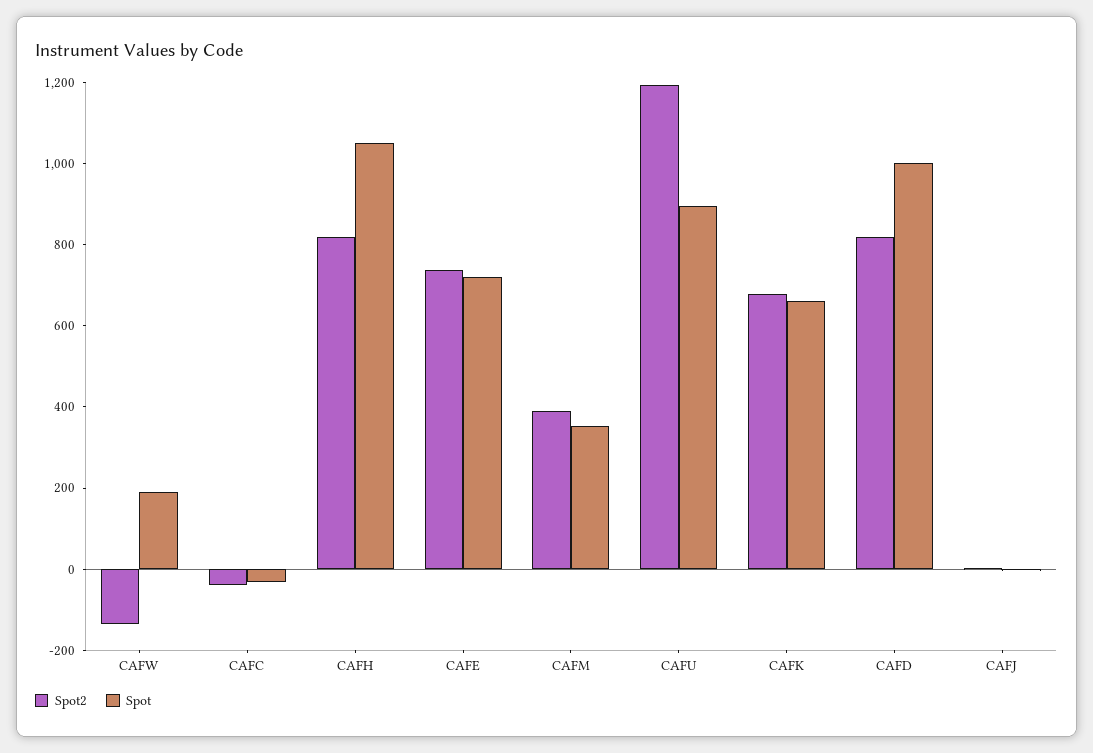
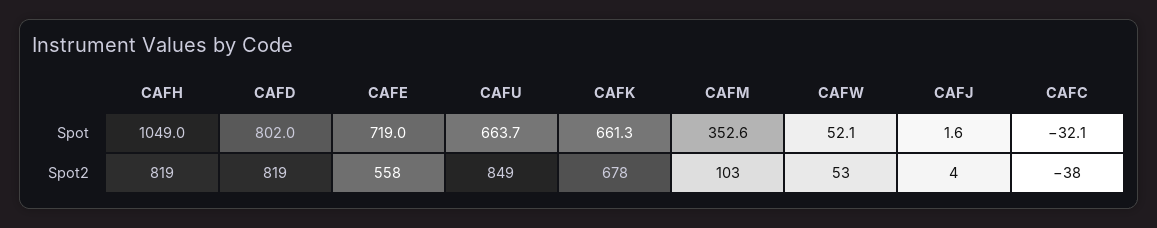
Spot2, CAFW: -150 -> 53
Spot, CAFW: 200 -> 52.1
Spot2, CAFE: 750 -> 558
Spot2, CAFM: 400 -> 103
Spot2, CAFU: 1200 -> 849
Spot, CAFU: 900 -> 663.7
Spot, CAFD: 1000 -> 802

